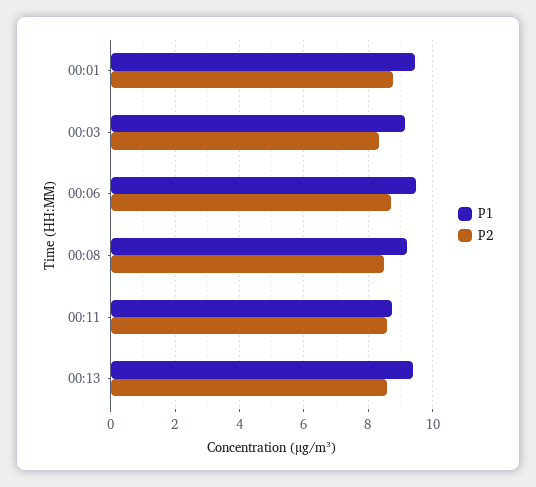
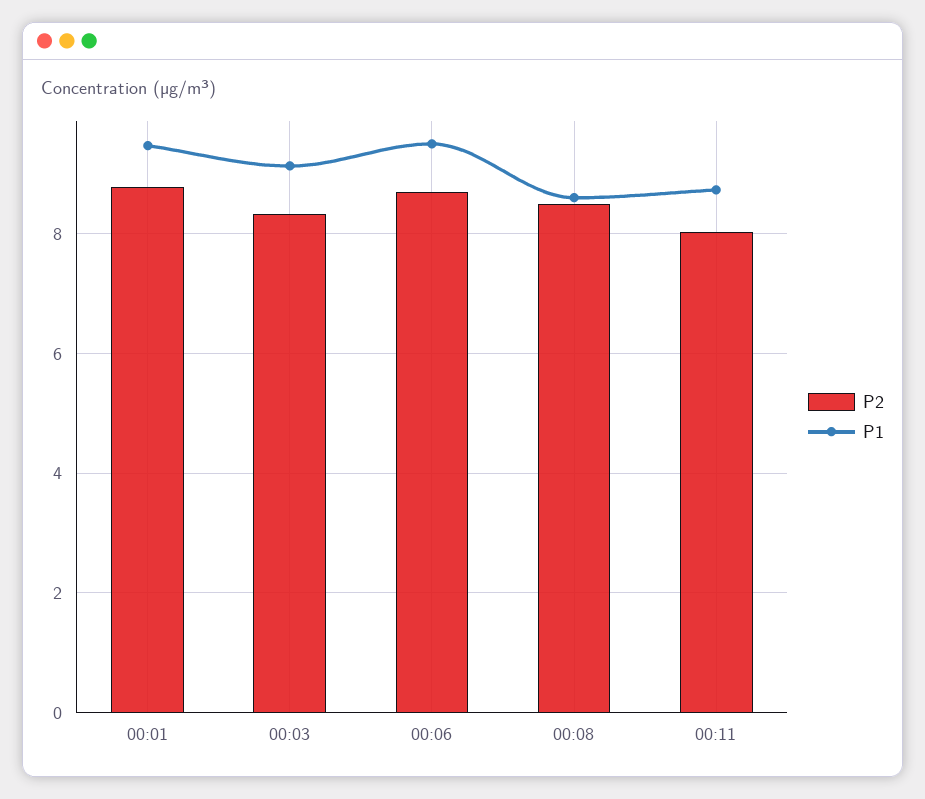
P1, 00:08: 9.2 -> 8.6
P2, 00:11: 8.6 -> 8
P1, 00:13: 9.4 -> none
P2, 00:13: 8.6 -> none

